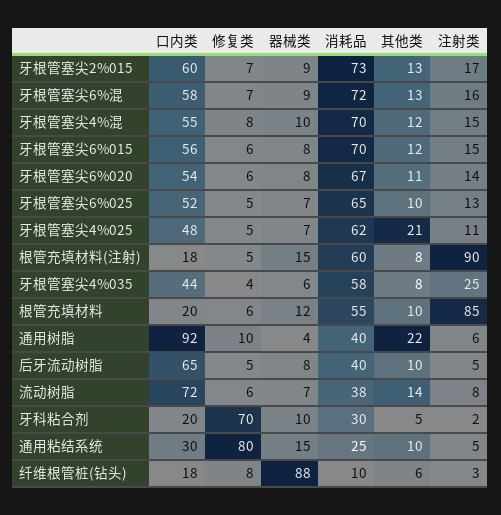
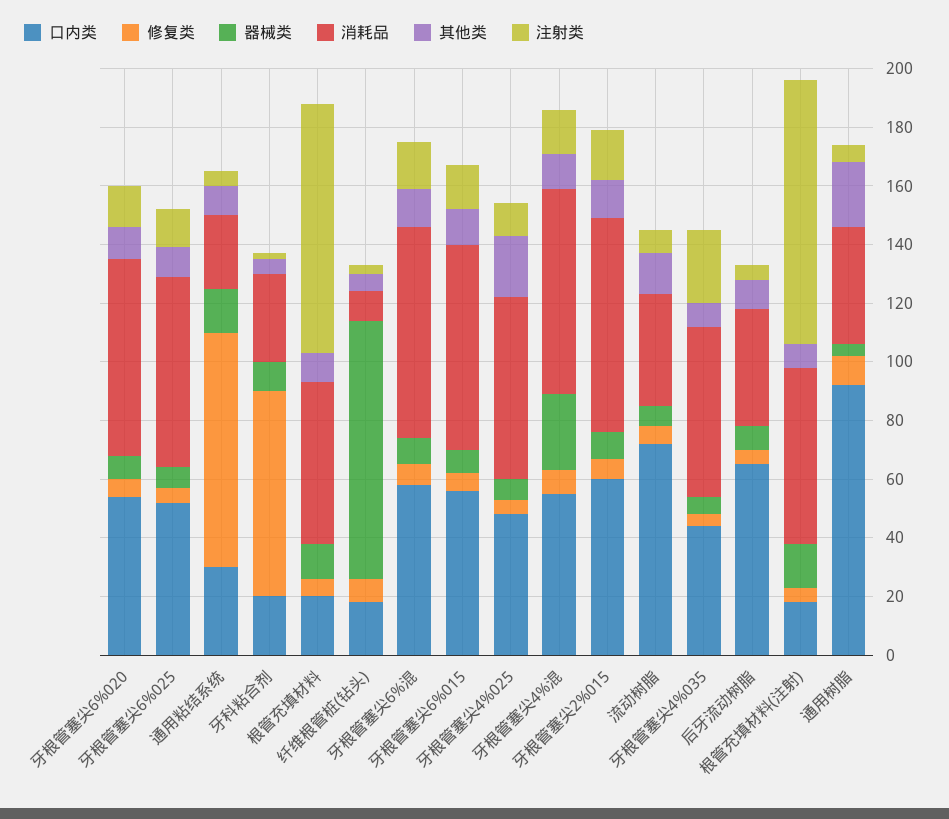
器械类, 牙根管塞尖4%混: 10 -> 25

